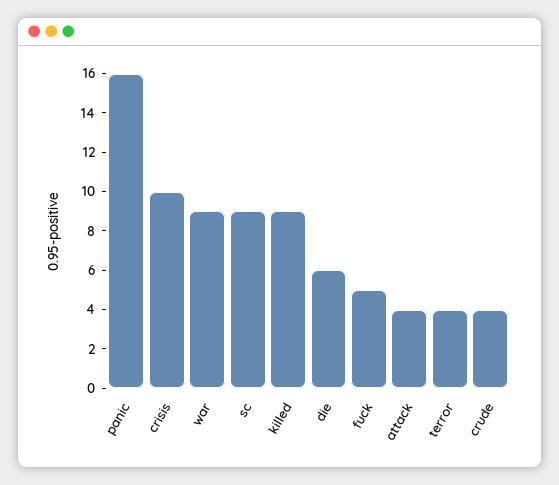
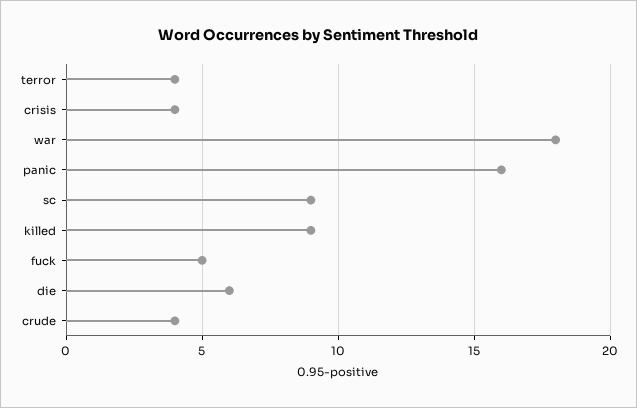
crisis: 10 -> 4
war: 9 -> 18
attack: 4 -> none

